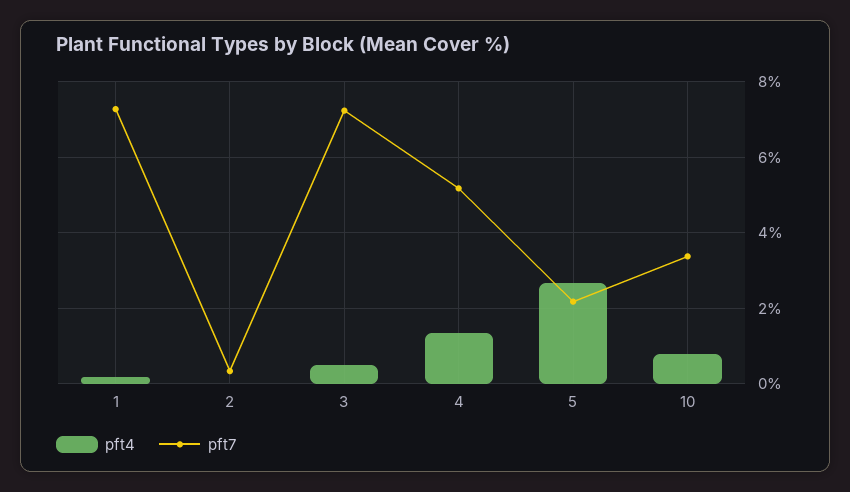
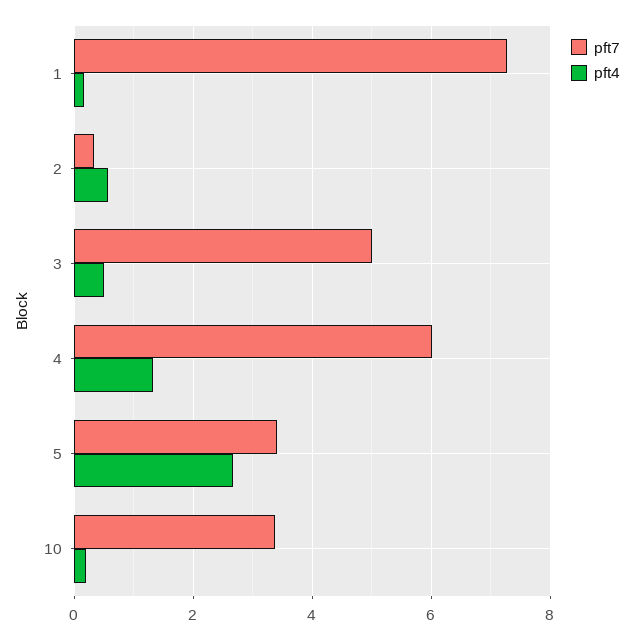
pft4, 2: 0 -> 0.6
pft7, 3: 7.2 -> 5
pft7, 4: 5.2 -> 6
pft7, 5: 2.2 -> 3.4
pft4, 10: 0.8 -> 0.2

